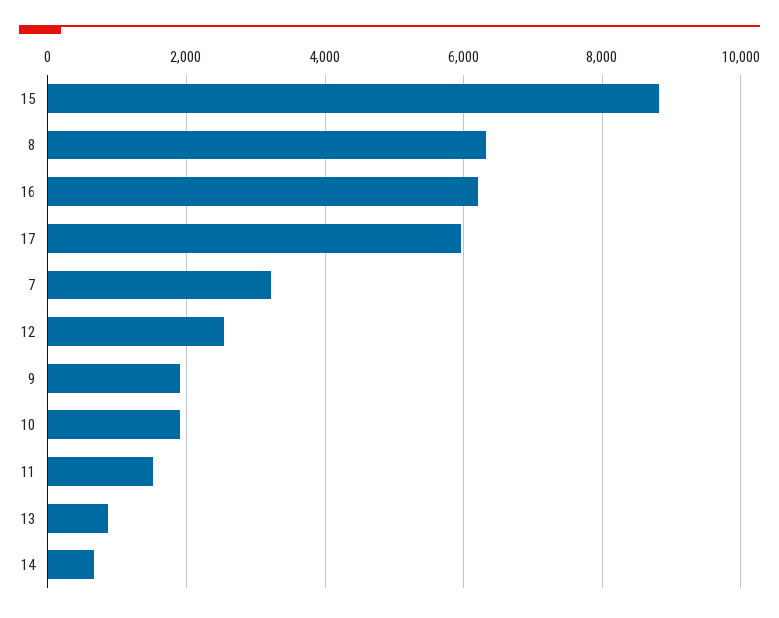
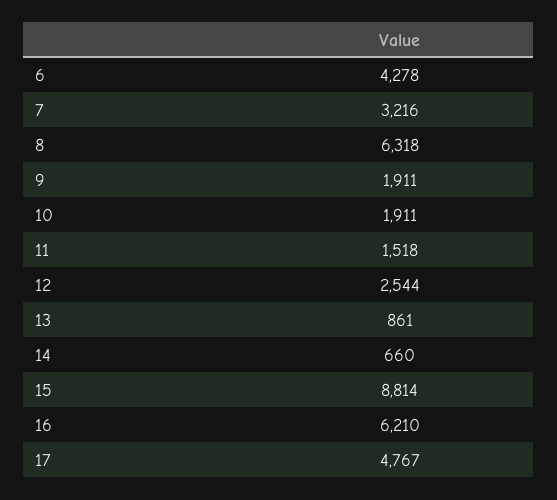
17: 6000 -> 4767
6: none -> 4278

